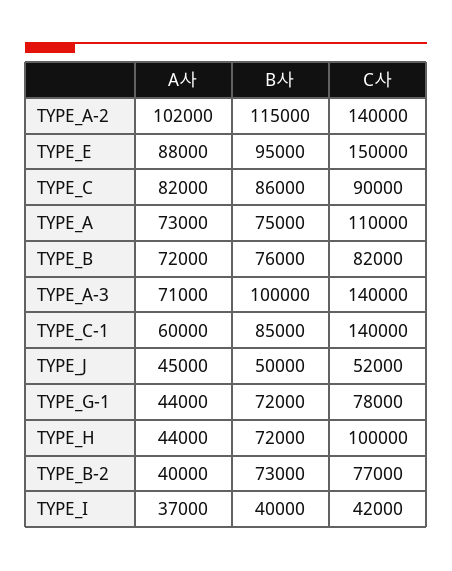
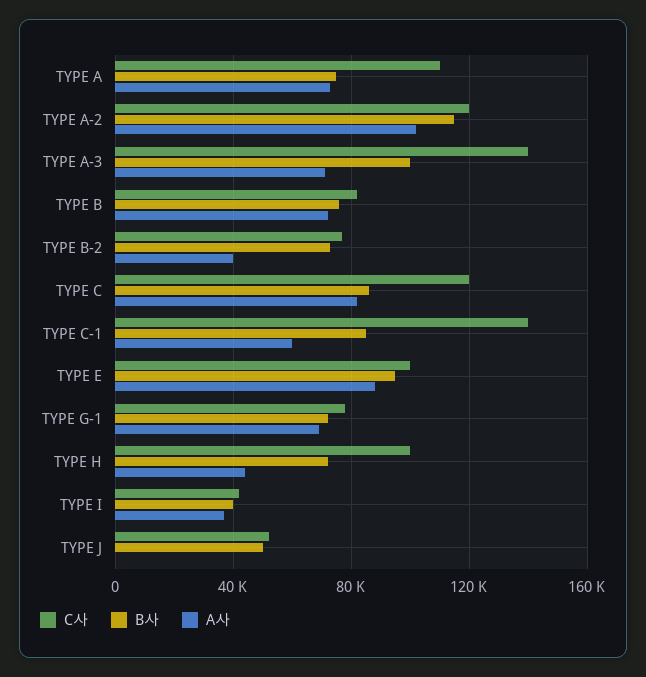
C사, TYPE_A-2: 140000 -> 120000
C사, TYPE_E: 150000 -> 100000
C사, TYPE_C: 90000 -> 120000
A사, TYPE_J: 45000 -> 0
A사, TYPE_G-1: 44000 -> 70000

